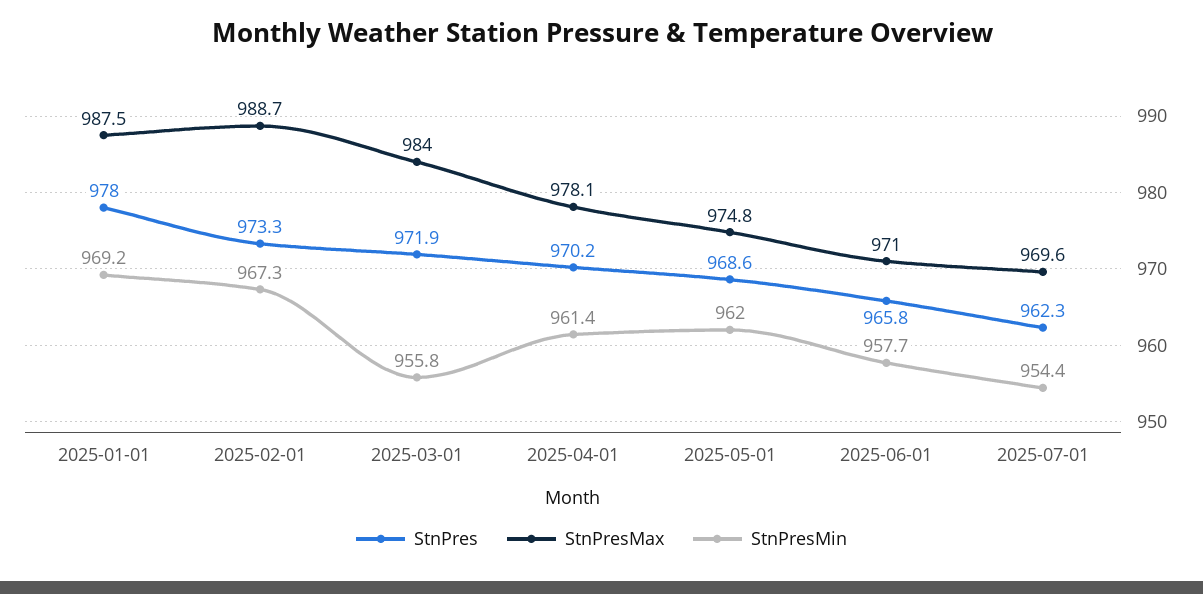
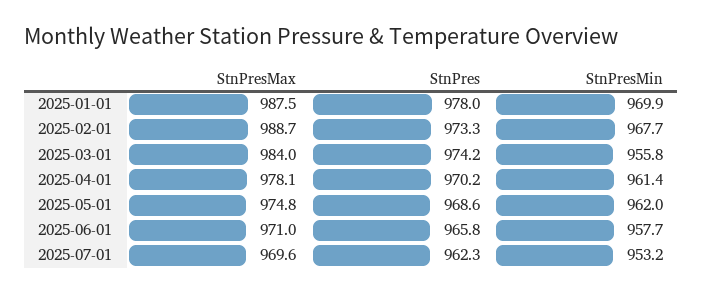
StnPresMin, 2025-01-01: 969.2 -> 969.9
StnPresMin, 2025-02-01: 967.3 -> 967.7
StnPres, 2025-03-01: 971.9 -> 974.2
StnPresMin, 2025-07-01: 954.4 -> 953.2

